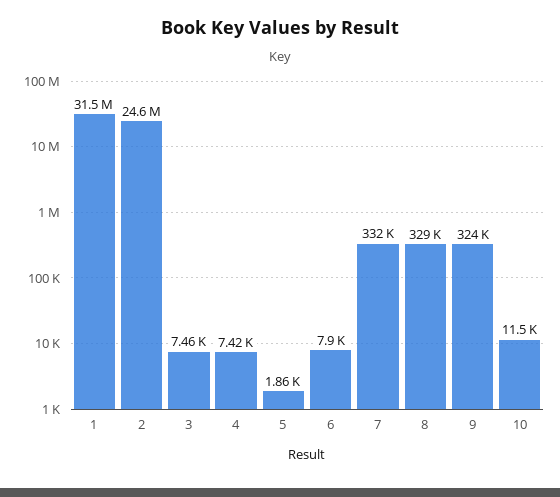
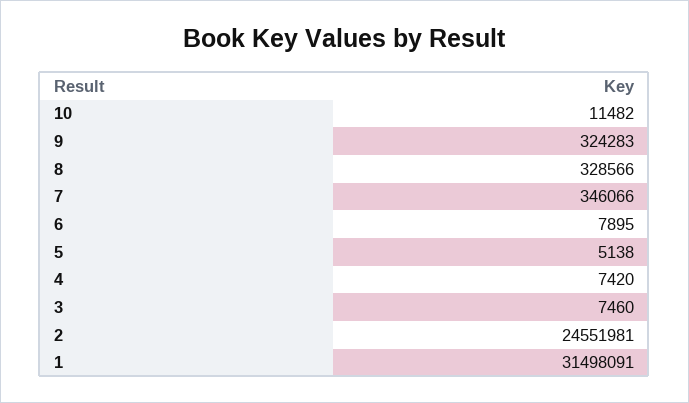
5: 1860 -> 5138
7: 332000 -> 346066

